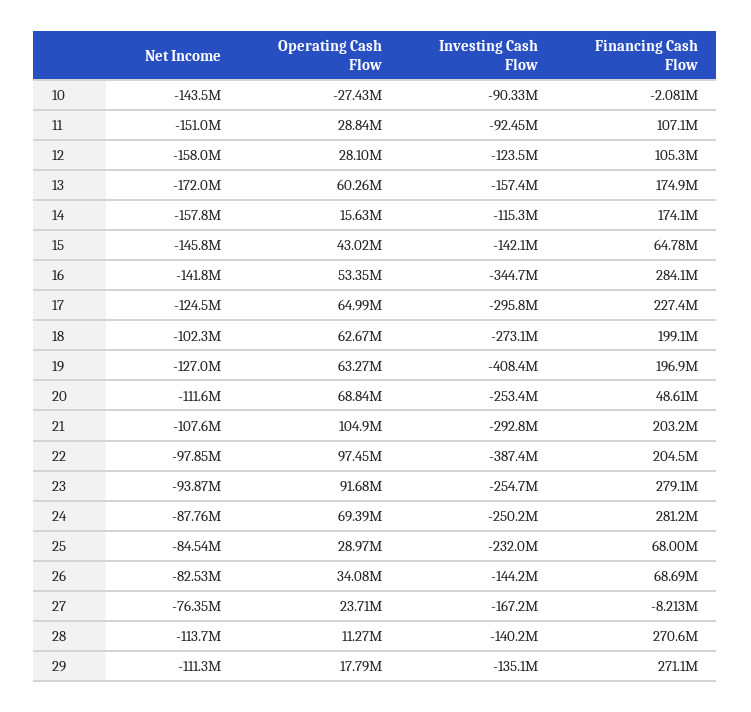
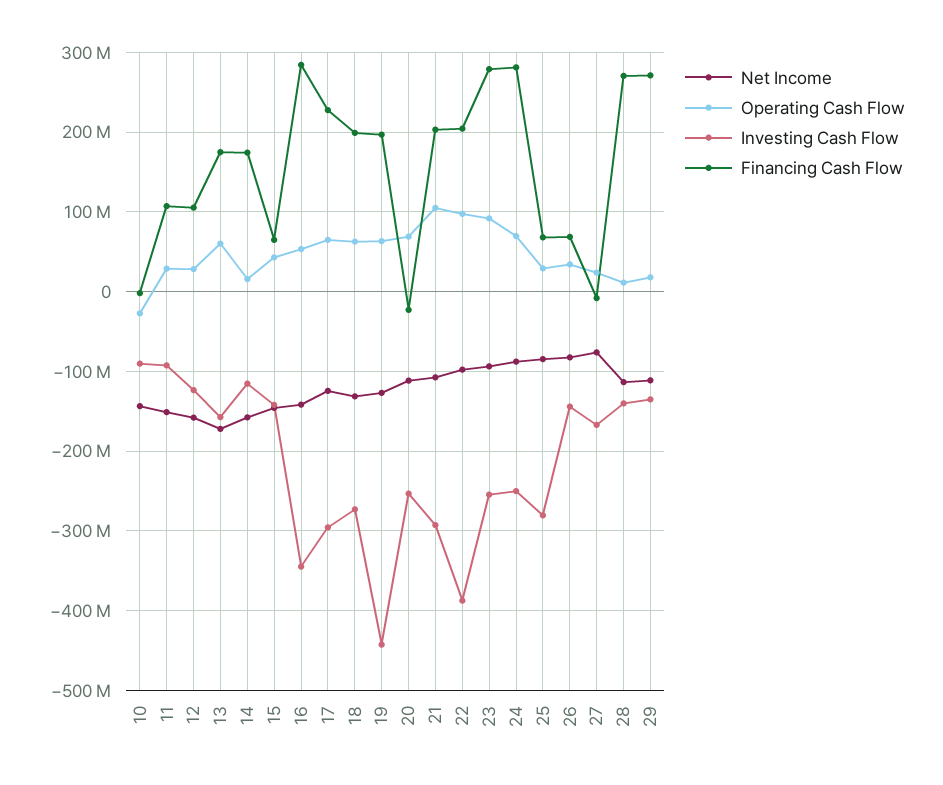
Net Income, 18: -102300000 -> -130000000
Investing Cash Flow, 19: -408400000 -> -440000000
Financing Cash Flow, 20: 48610000 -> -20000000
Investing Cash Flow, 25: -232000000 -> -280000000

